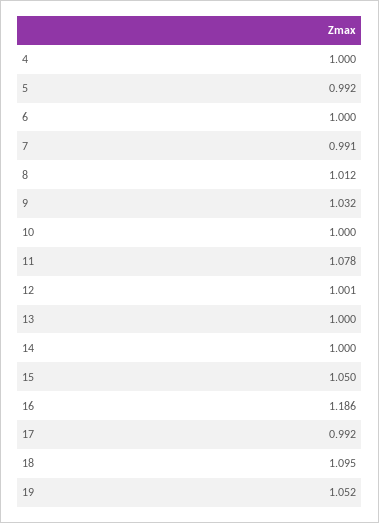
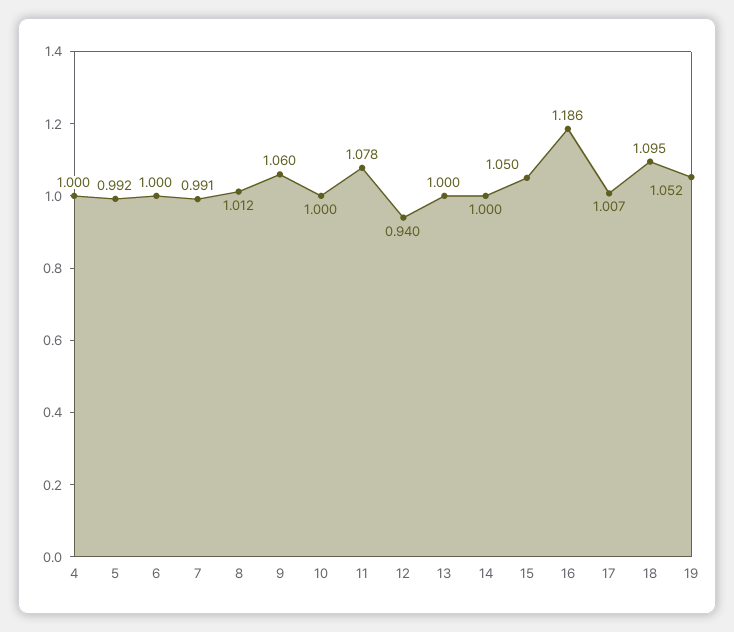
9: 1.032 -> 1.06
12: 1.001 -> 0.94
17: 0.992 -> 1.007

